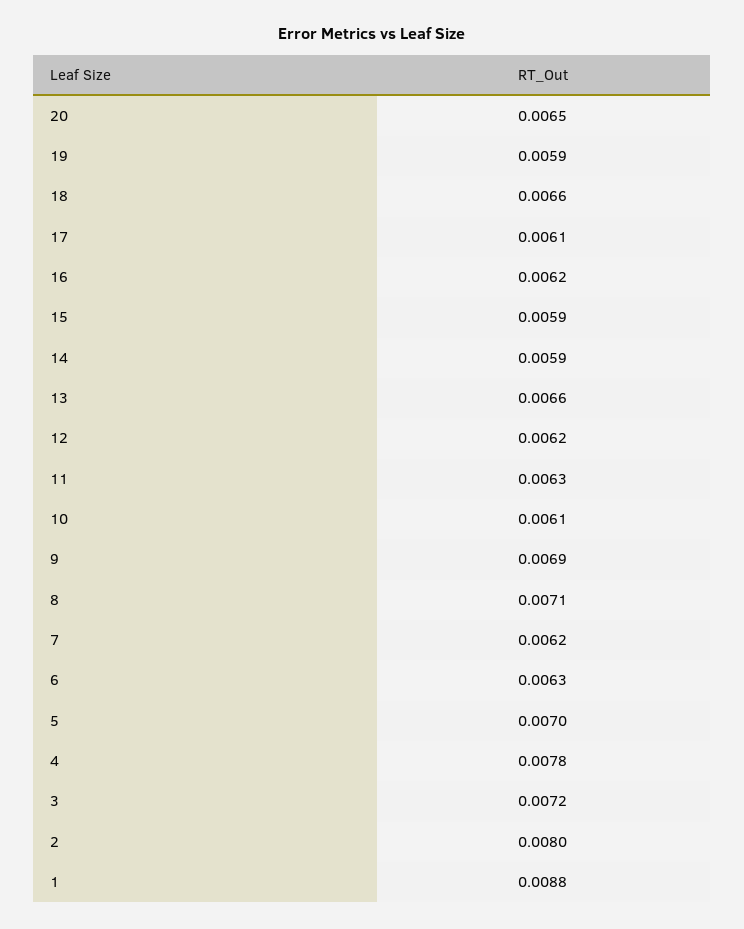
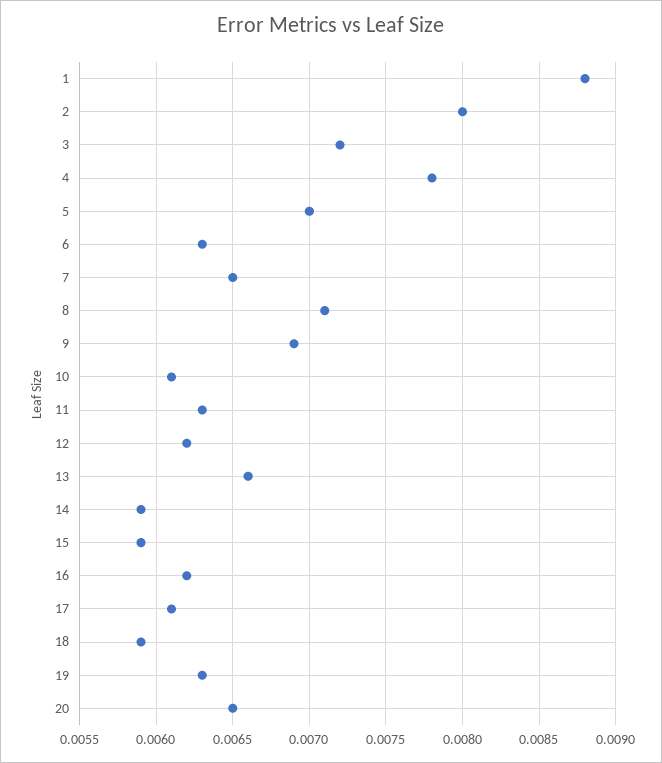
19: 0.0059 -> 0.0063
18: 0.0066 -> 0.0059
7: 0.0062 -> 0.0065

